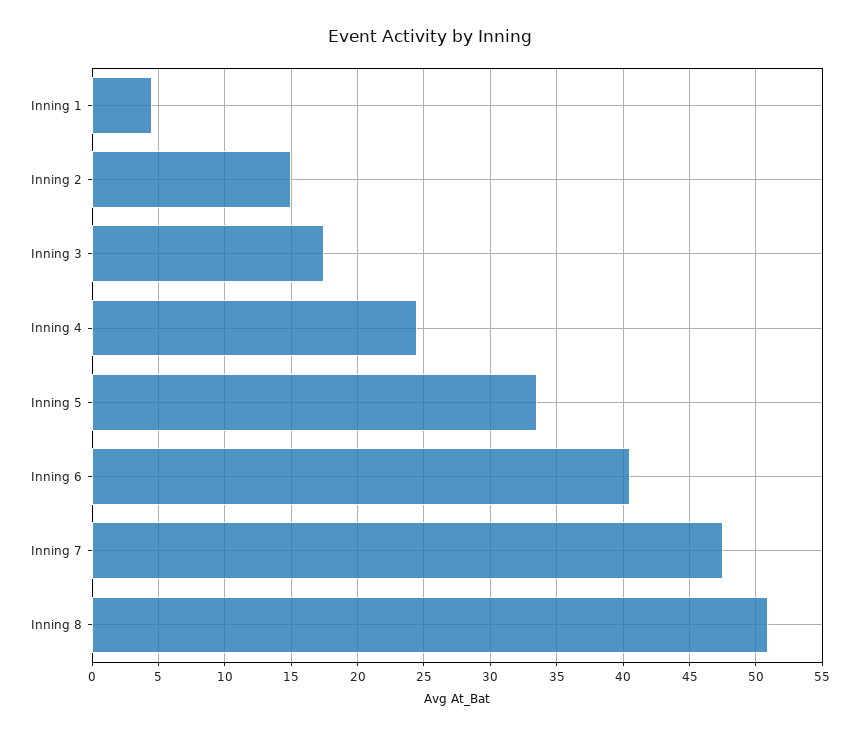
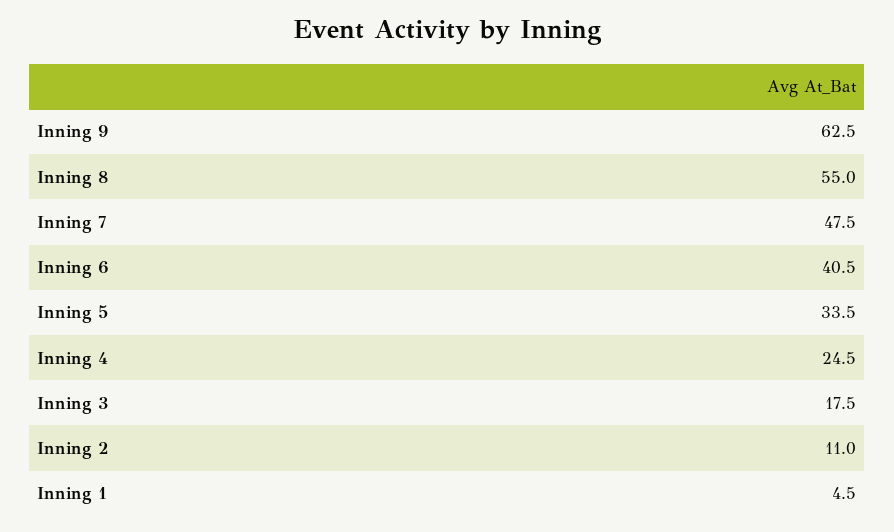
Inning 2: 15 -> 11
Inning 8: 51 -> 55
Inning 9: none -> 62.5

